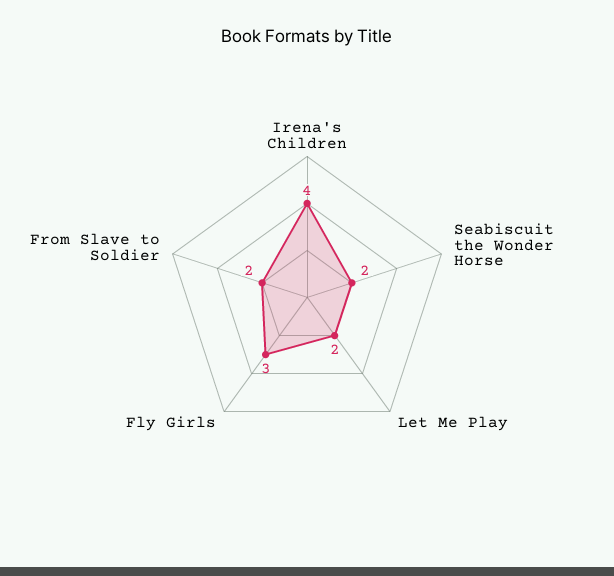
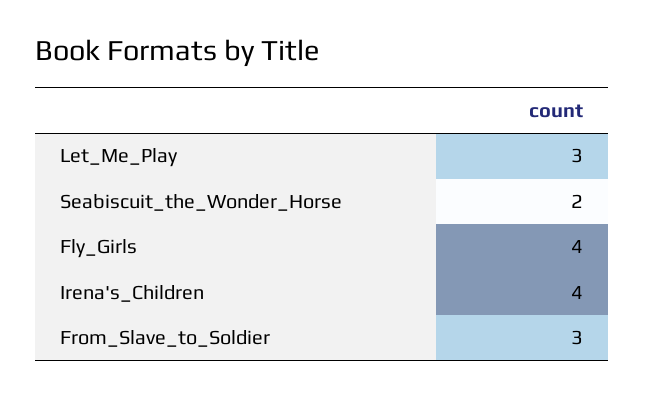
Let Me Play: 2 -> 3
Fly Girls: 3 -> 4
From Slave to Soldier: 2 -> 3

